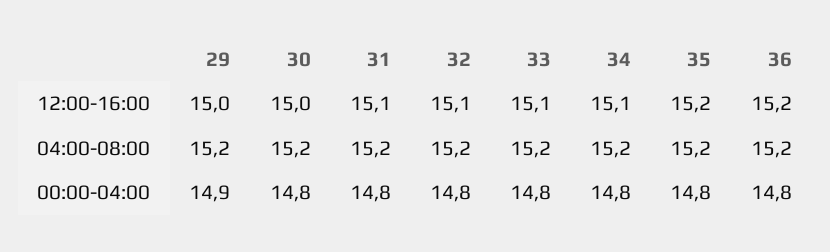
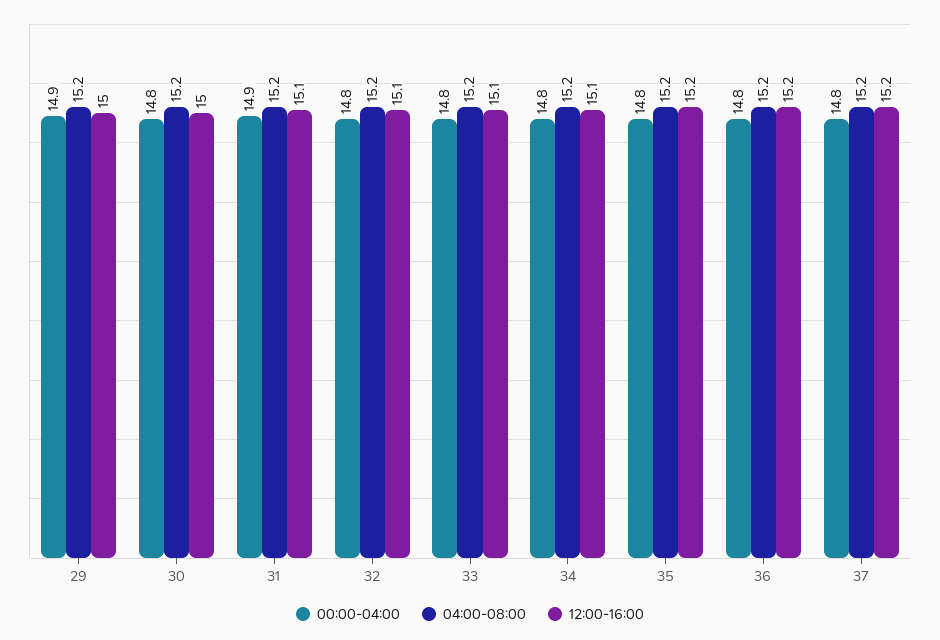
00:00-04:00, 31: 14.8 -> 14.9
00:00-04:00, 37: none -> 14.8
04:00-08:00, 37: none -> 15.2
12:00-16:00, 37: none -> 15.2

